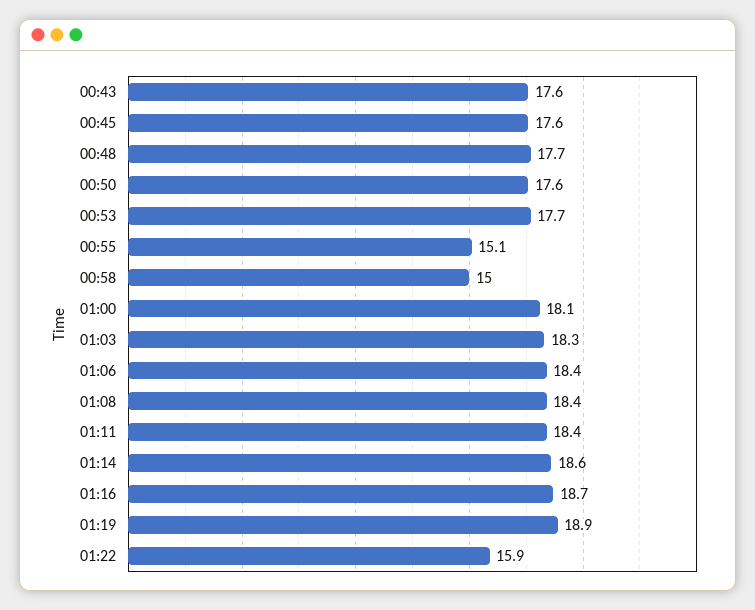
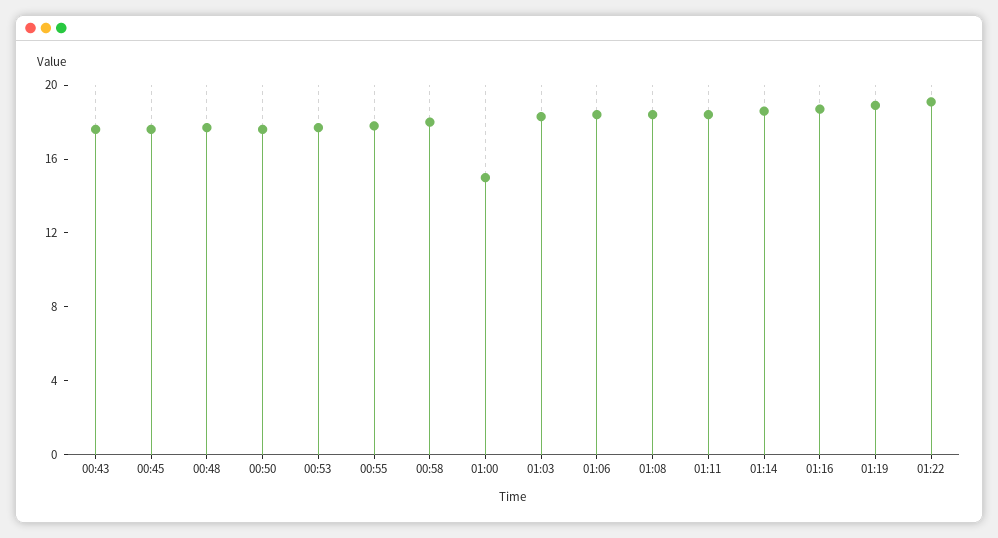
00:55: 15.1 -> 18
00:58: 15 -> 18
01:00: 18.1 -> 15
01:22: 15.9 -> 19

